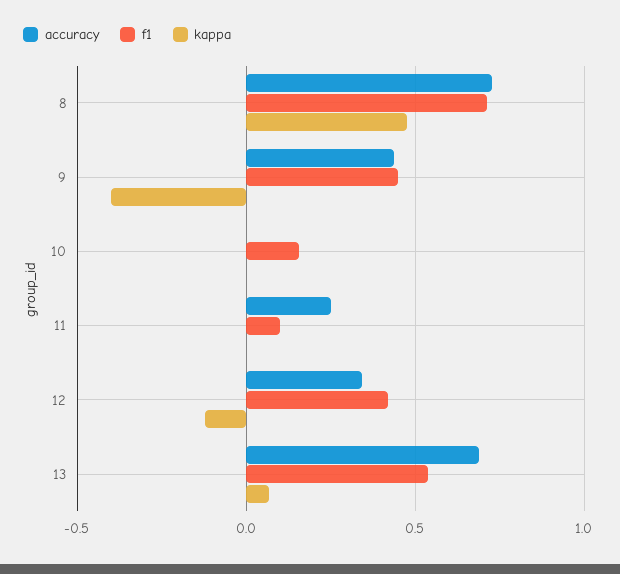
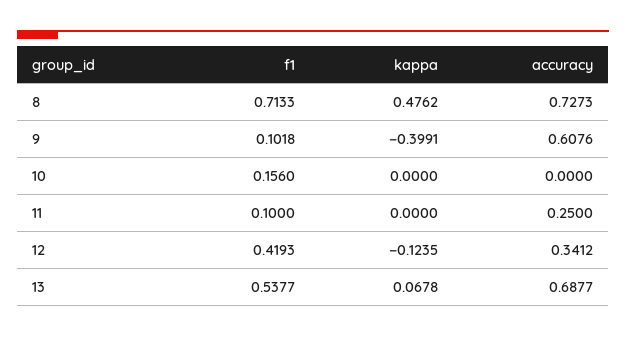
accuracy, 9: 0.45 -> 0.6076
f1, 9: 0.45 -> 0.1018

